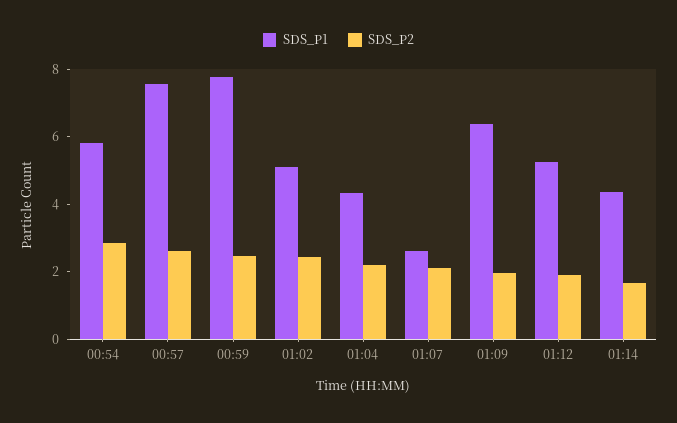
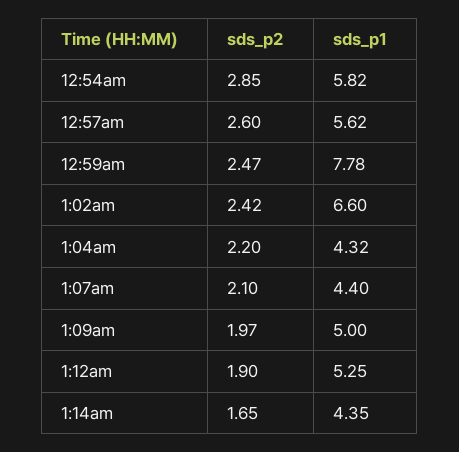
SDS_P1, 00:57: 7.5 -> 5.62
SDS_P1, 01:02: 5 -> 6.6
SDS_P1, 01:07: 2.5 -> 4.4
SDS_P1, 01:09: 6.5 -> 5

